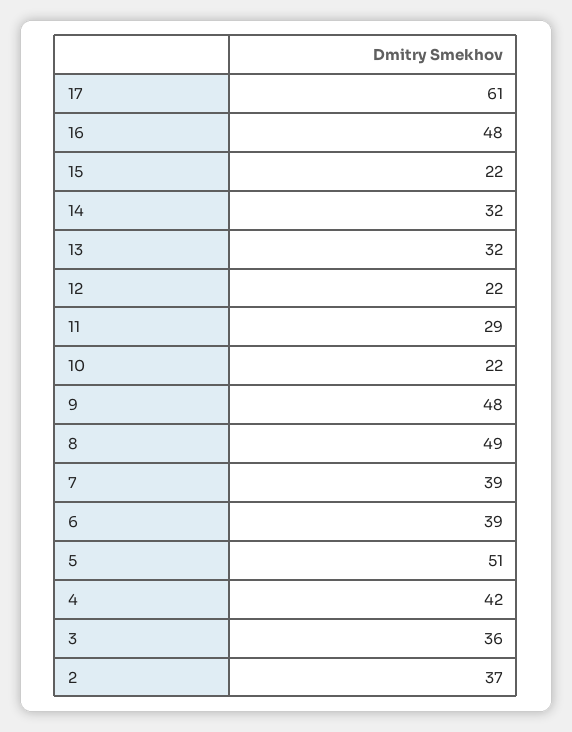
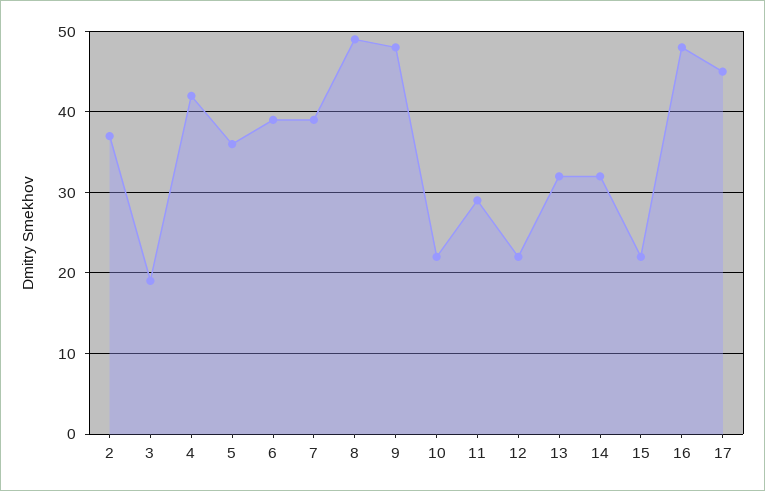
17: 61 -> 45
5: 51 -> 36
3: 36 -> 19

